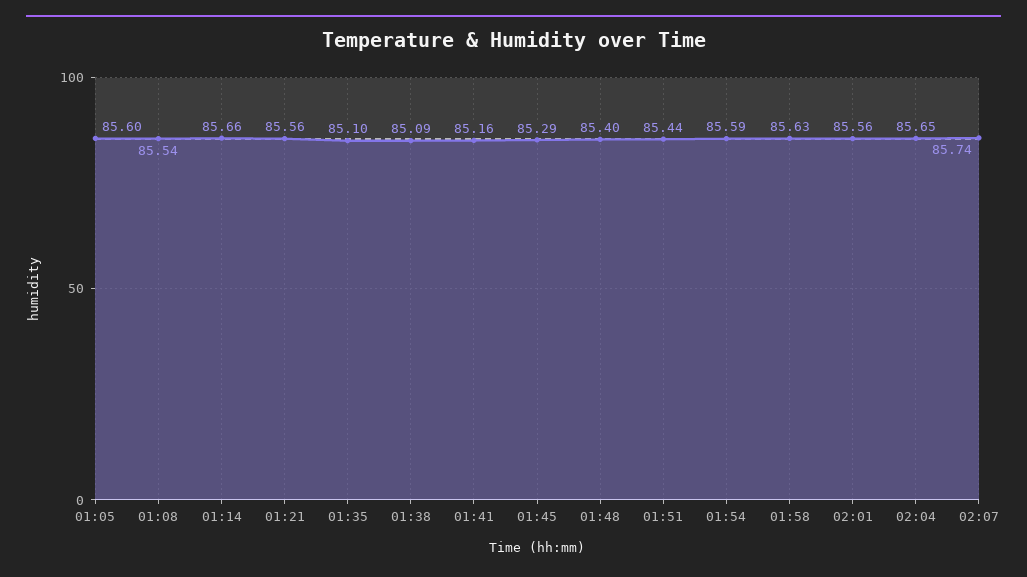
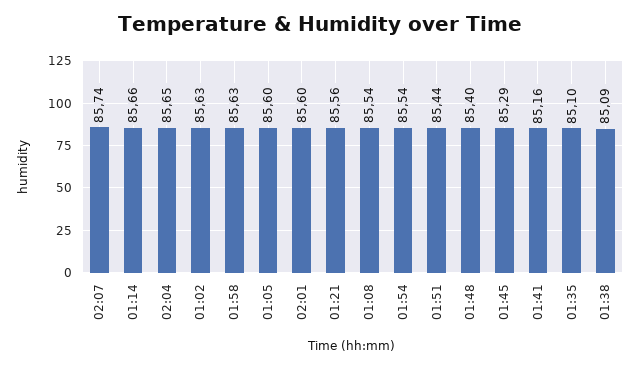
01:54: 85.59 -> 85.54
02:01: 85.56 -> 85.6
01:02: none -> 85.63

